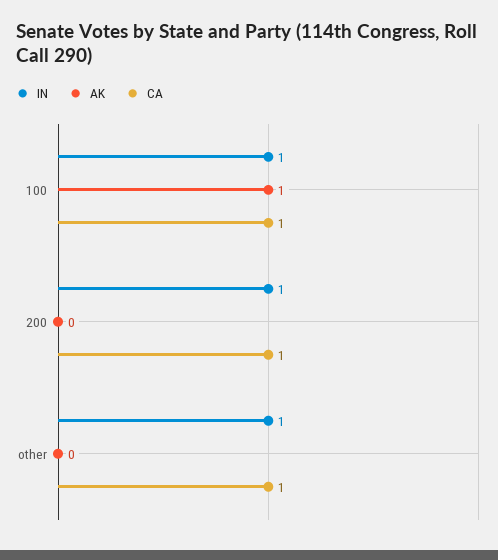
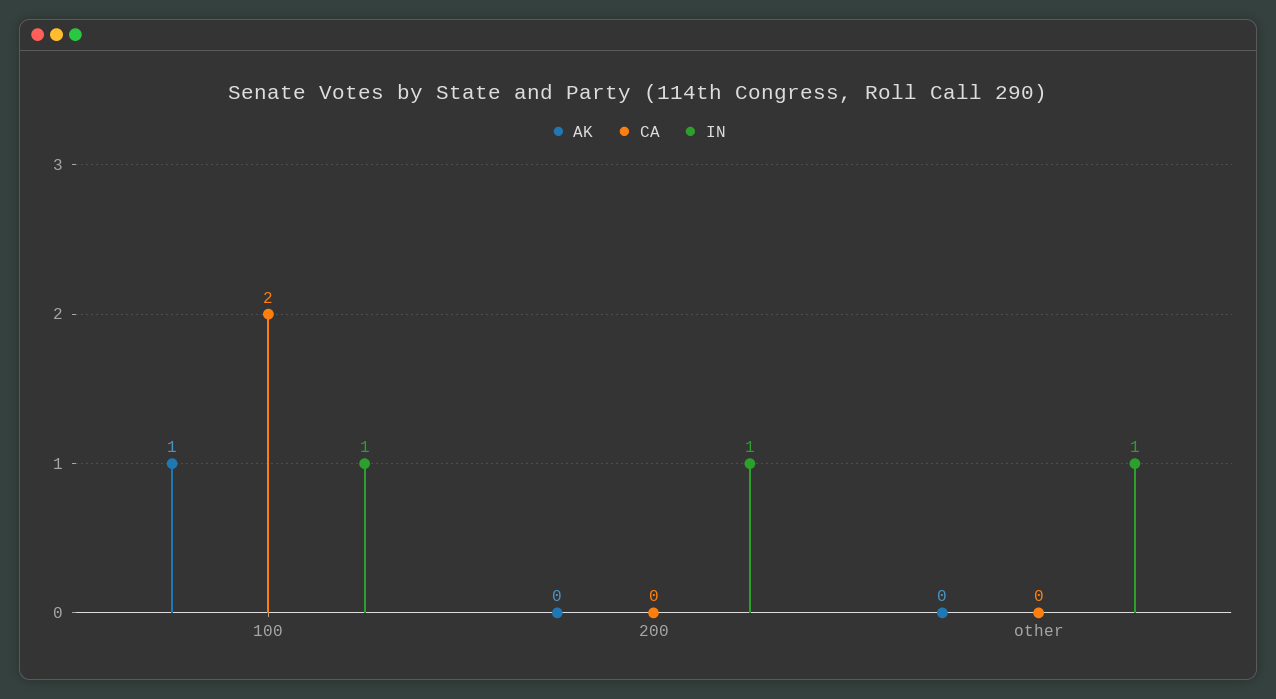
CA, 100: 1 -> 2
CA, 200: 1 -> 0
CA, other: 1 -> 0

